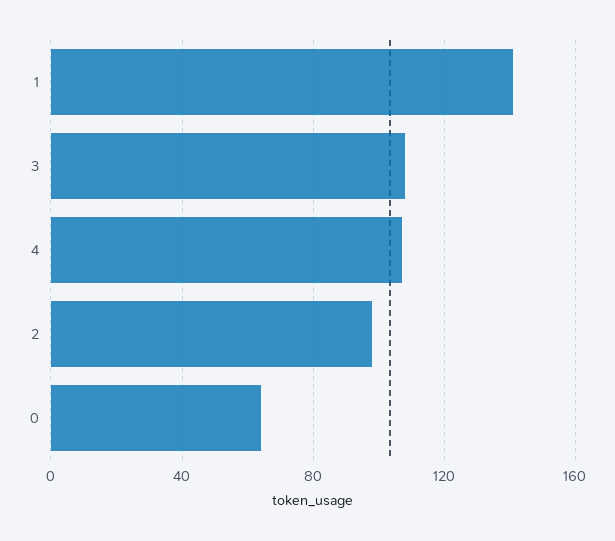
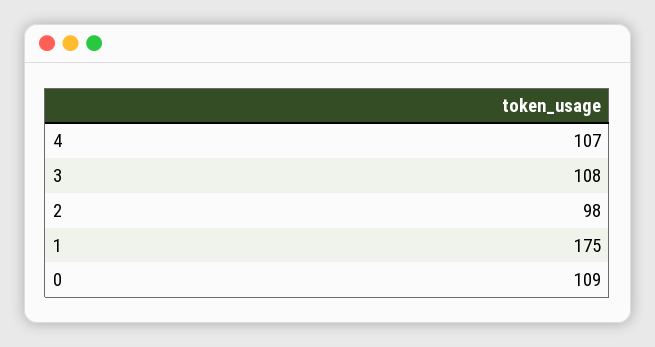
1: 140 -> 175
0: 65 -> 109

